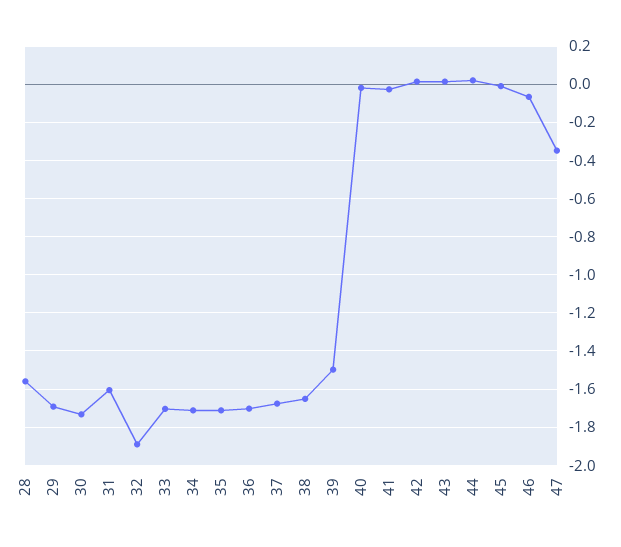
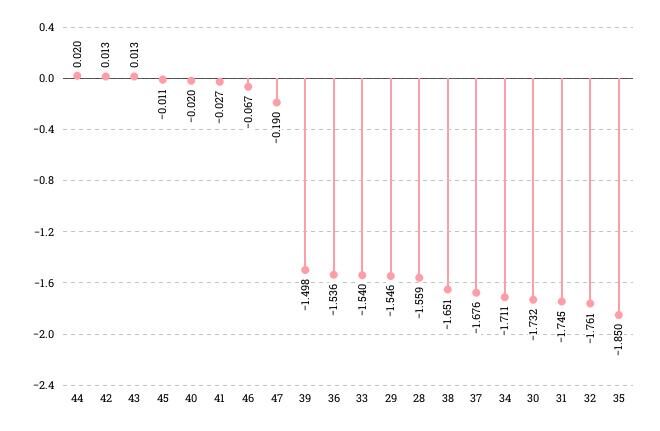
29: -1.7 -> -1.546
31: -1.6 -> -1.745
32: -1.9 -> -1.761
33: -1.7 -> -1.54
35: -1.7 -> -1.85
36: -1.7 -> -1.536
47: -0.35 -> -0.19

